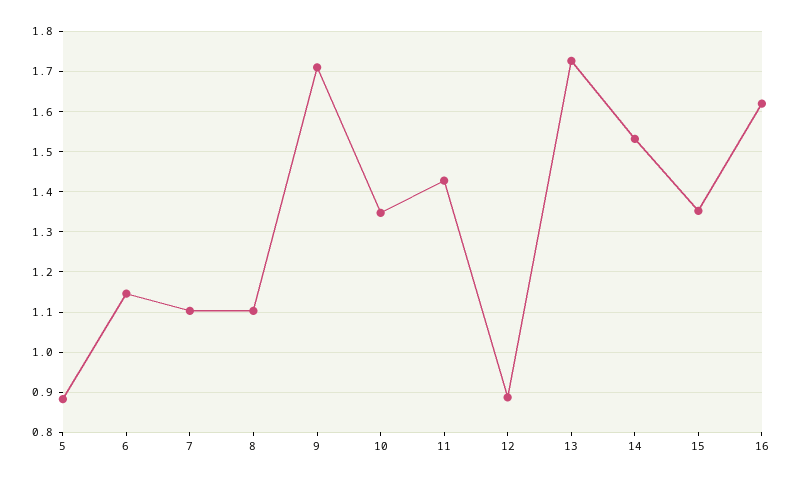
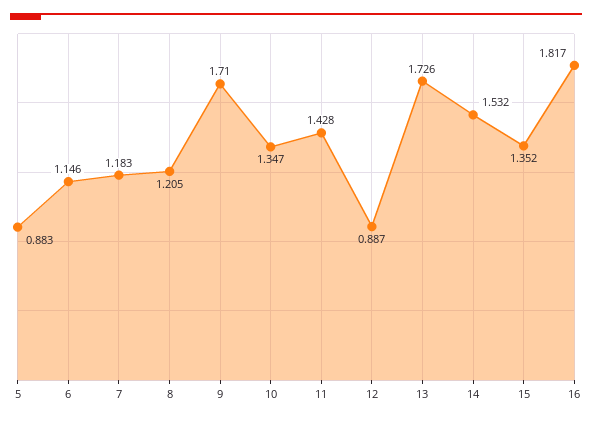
7: 1.1 -> 1.183
8: 1.1 -> 1.205
16: 1.62 -> 1.817

